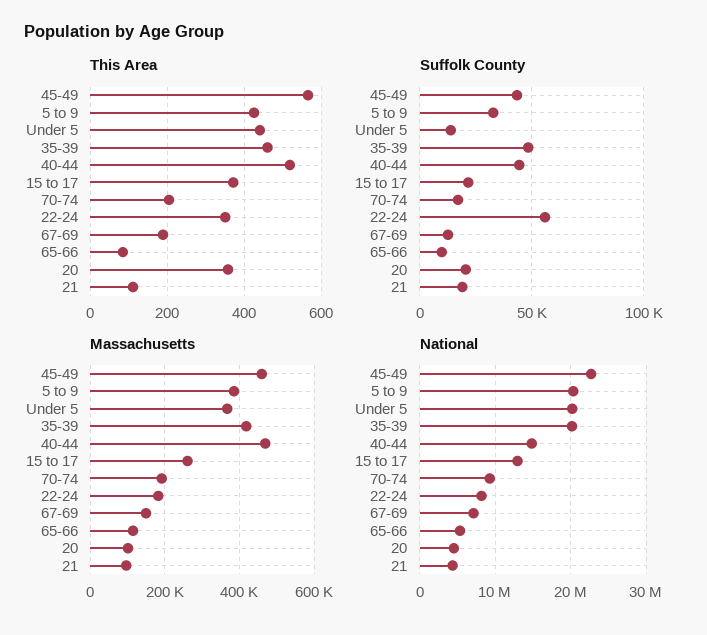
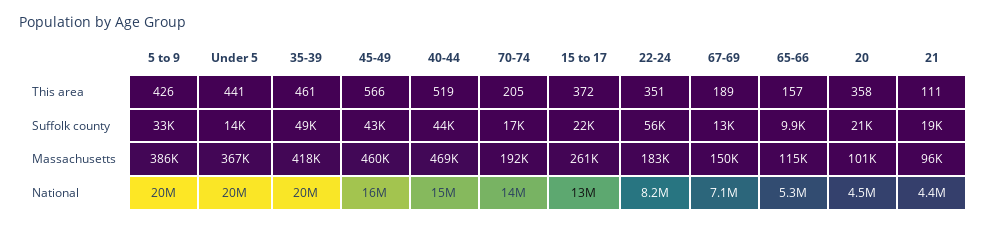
This Area, 65-66: 80 -> 157
National, 45-49: 23000000 -> 16000000
National, 70-74: 9000000 -> 14000000

